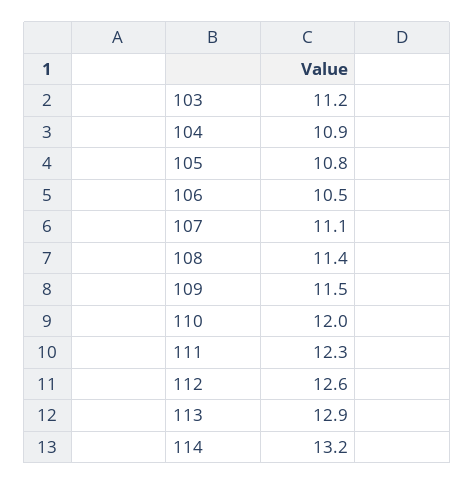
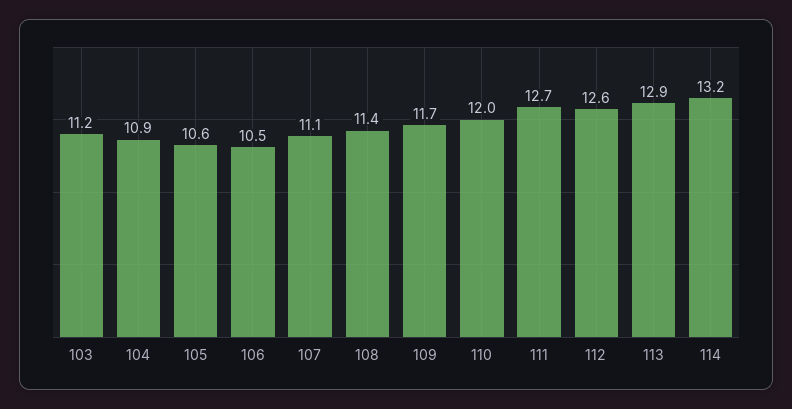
105: 10.8 -> 10.6
109: 11.5 -> 11.7
111: 12.3 -> 12.7

